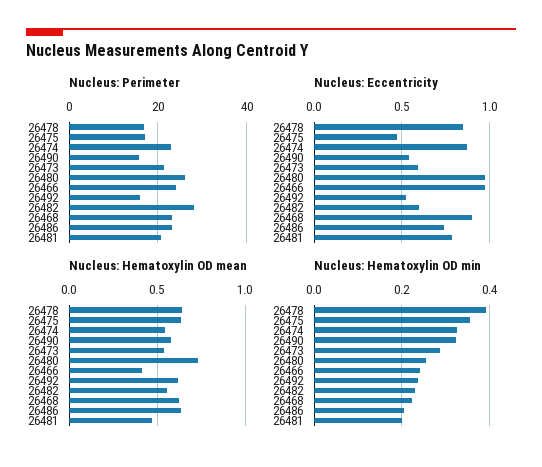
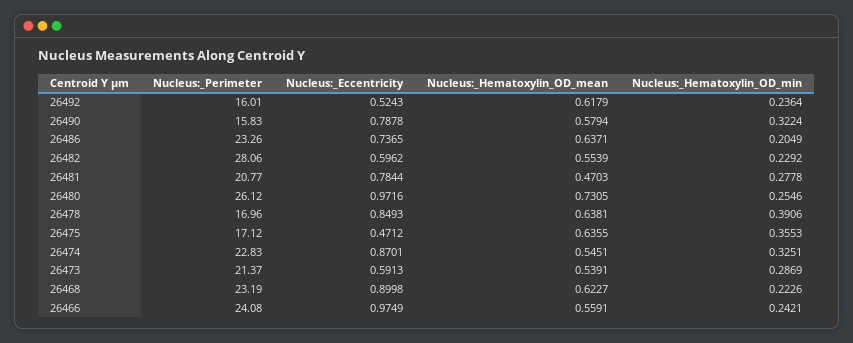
Nucleus: Eccentricity, 26490: 0.55 -> 0.7878
Nucleus: Hematoxylin OD mean, 26466: 0.4 -> 0.5591
Nucleus: Hematoxylin OD min, 26481: 0.2 -> 0.2778

